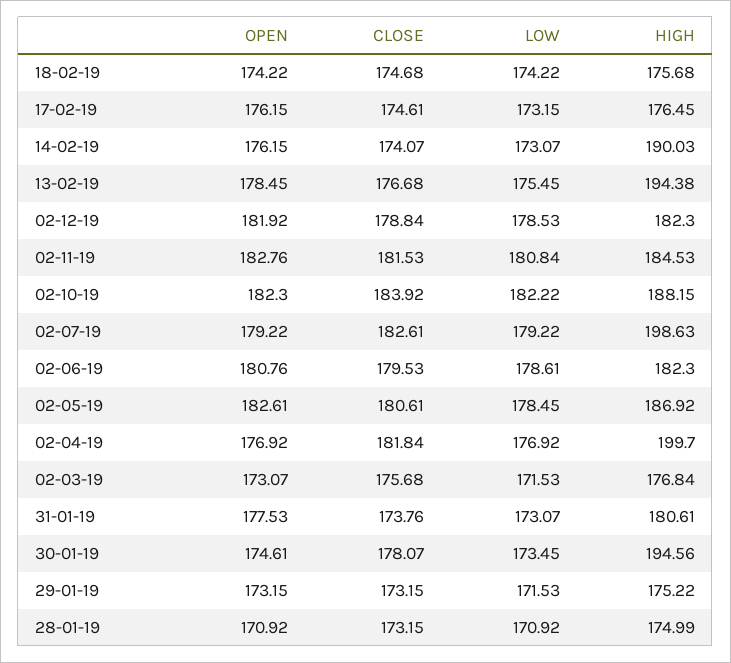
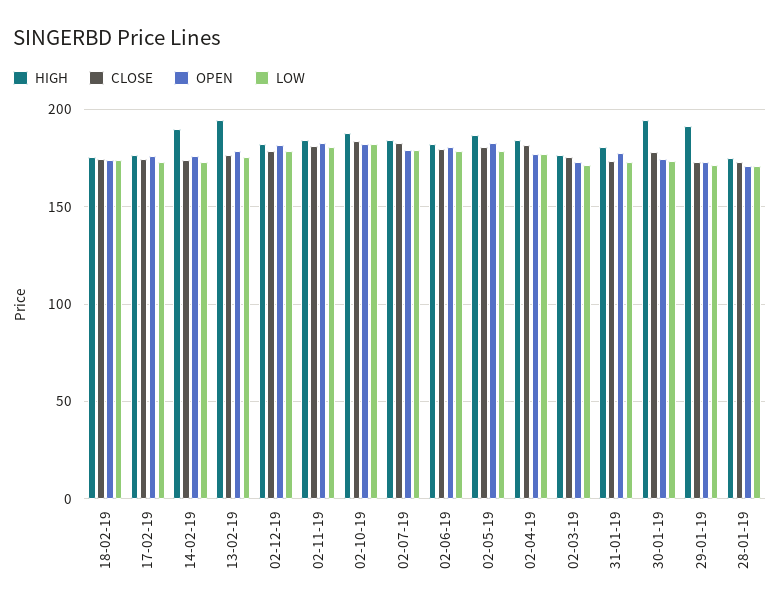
HIGH, 02-07-19: 198.63 -> 185
HIGH, 02-04-19: 199.7 -> 185
HIGH, 29-01-19: 175.22 -> 190

